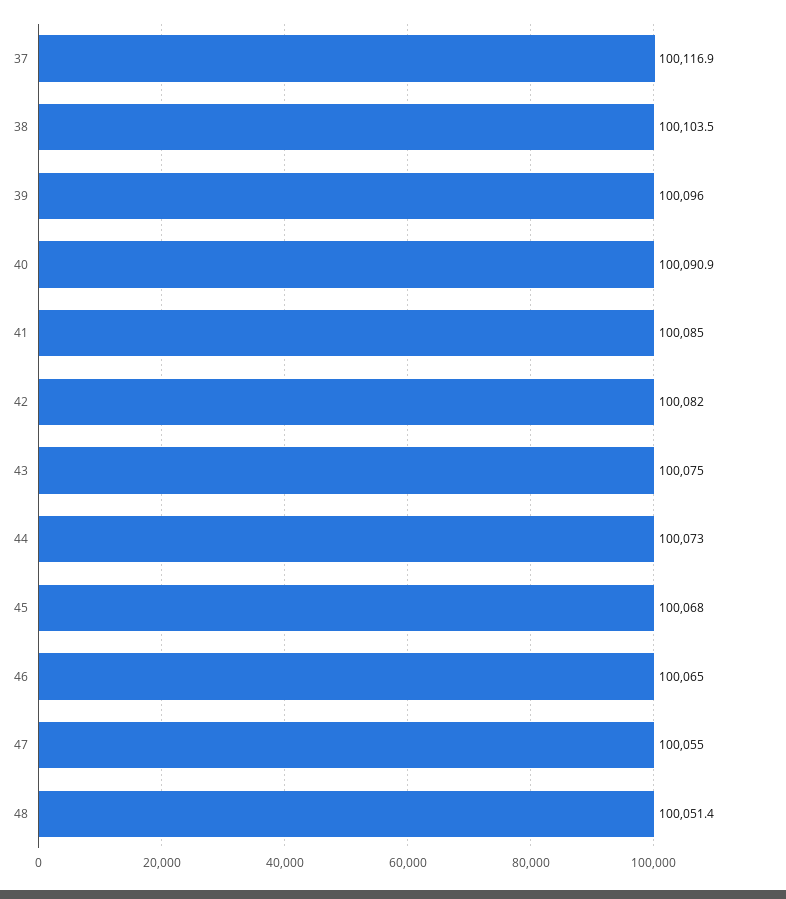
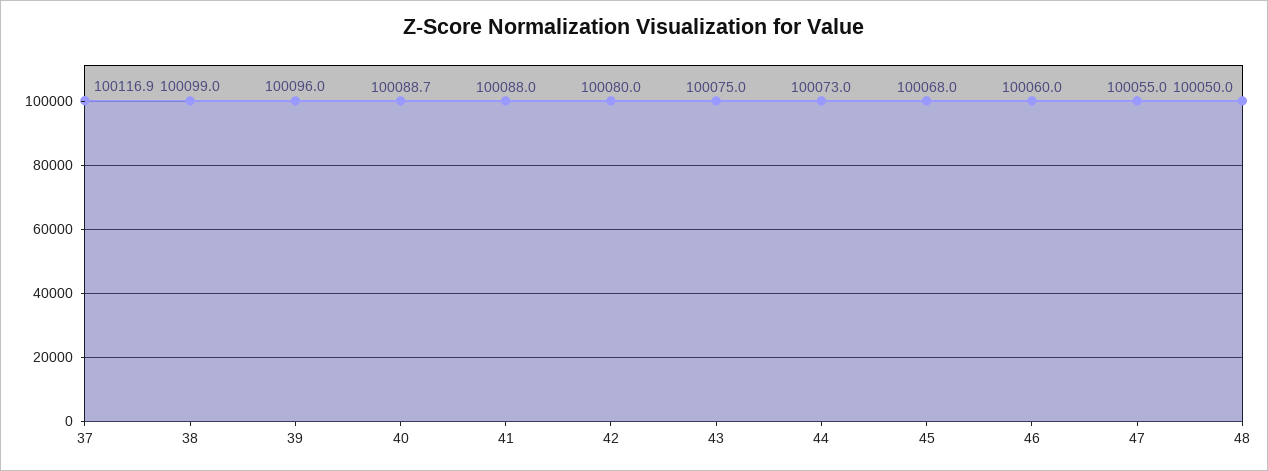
38: 100103.5 -> 100099
40: 100090.9 -> 100088.7
41: 100085 -> 100088
42: 100082 -> 100080
46: 100065 -> 100060
48: 100051.4 -> 100050

